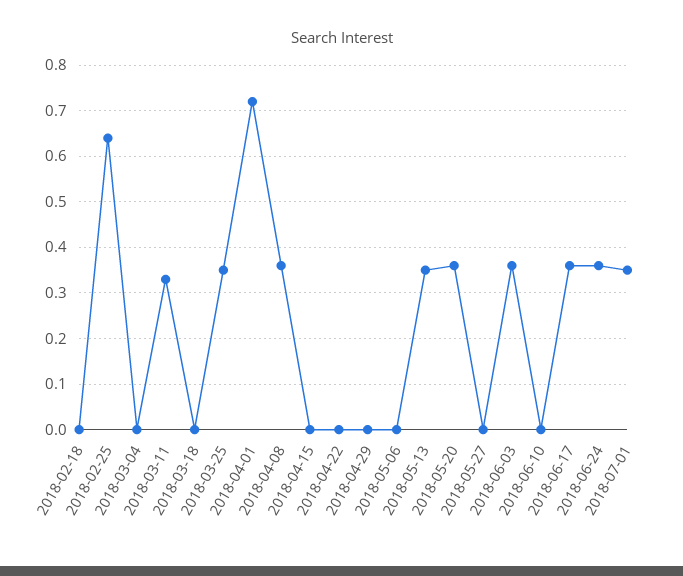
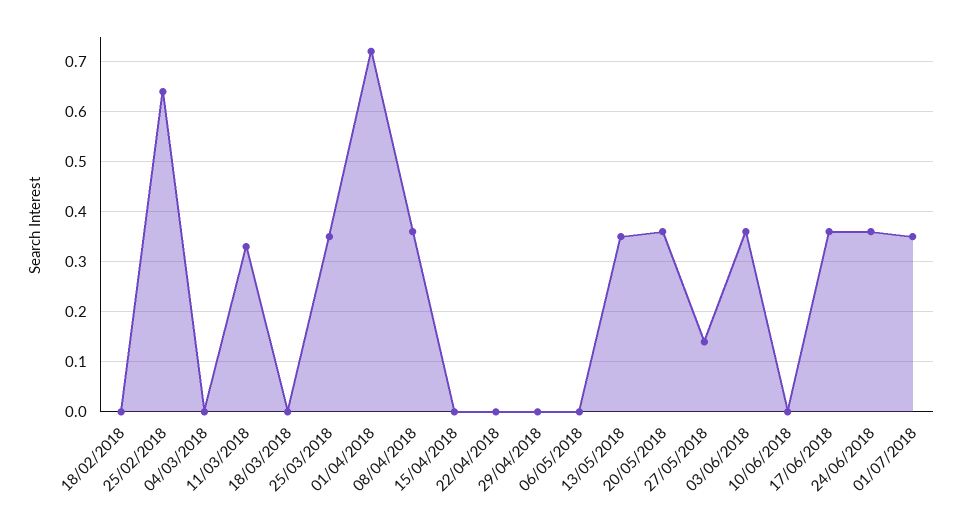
2018-05-27: 0 -> 0.15

